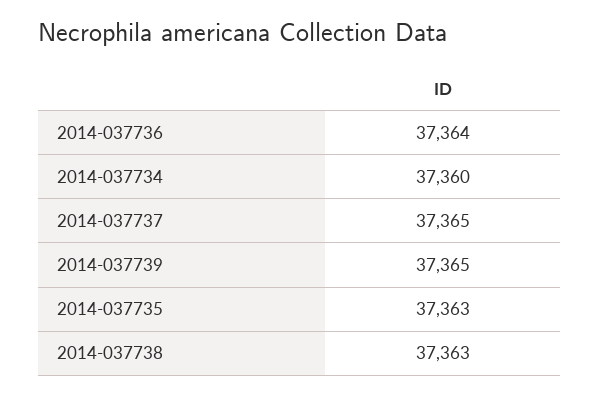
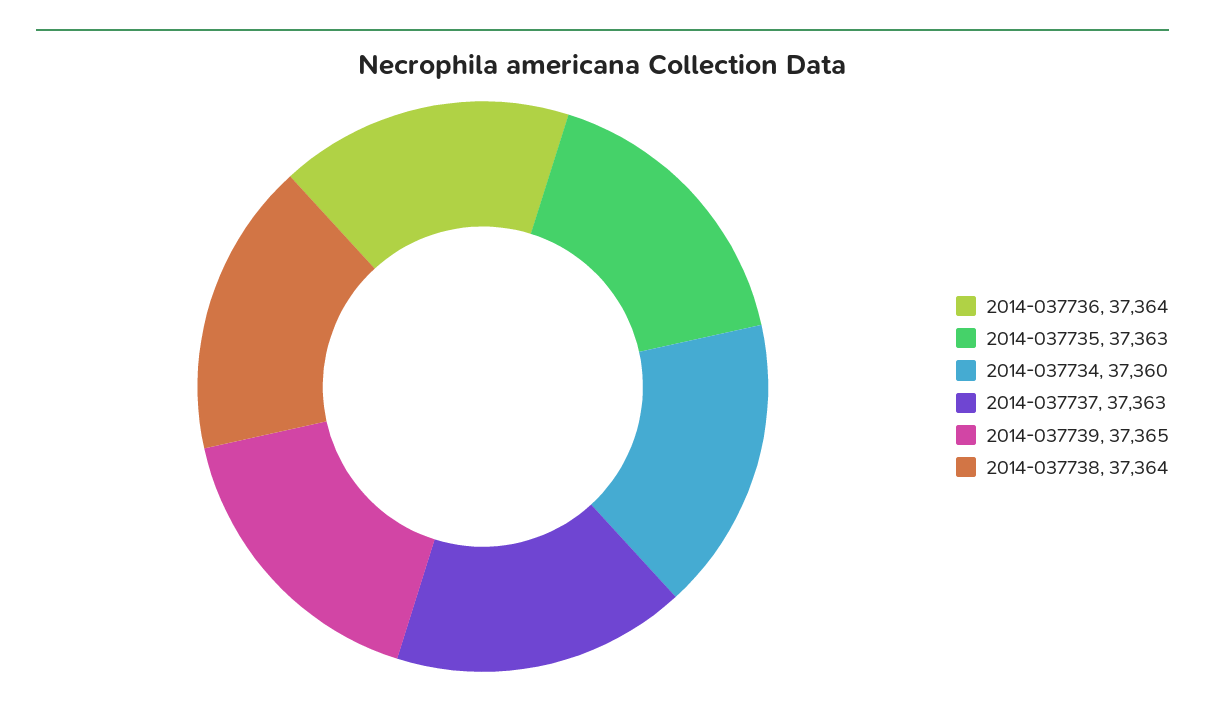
2014-037737: 37365 -> 37363
2014-037738: 37363 -> 37364

